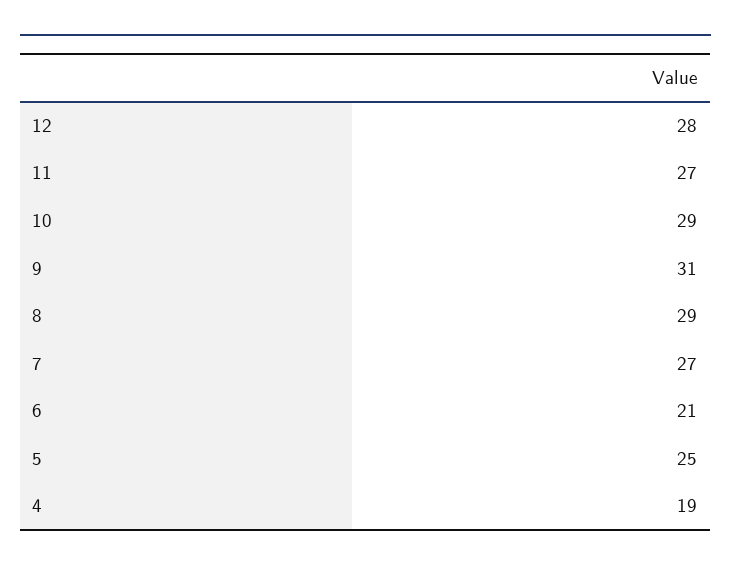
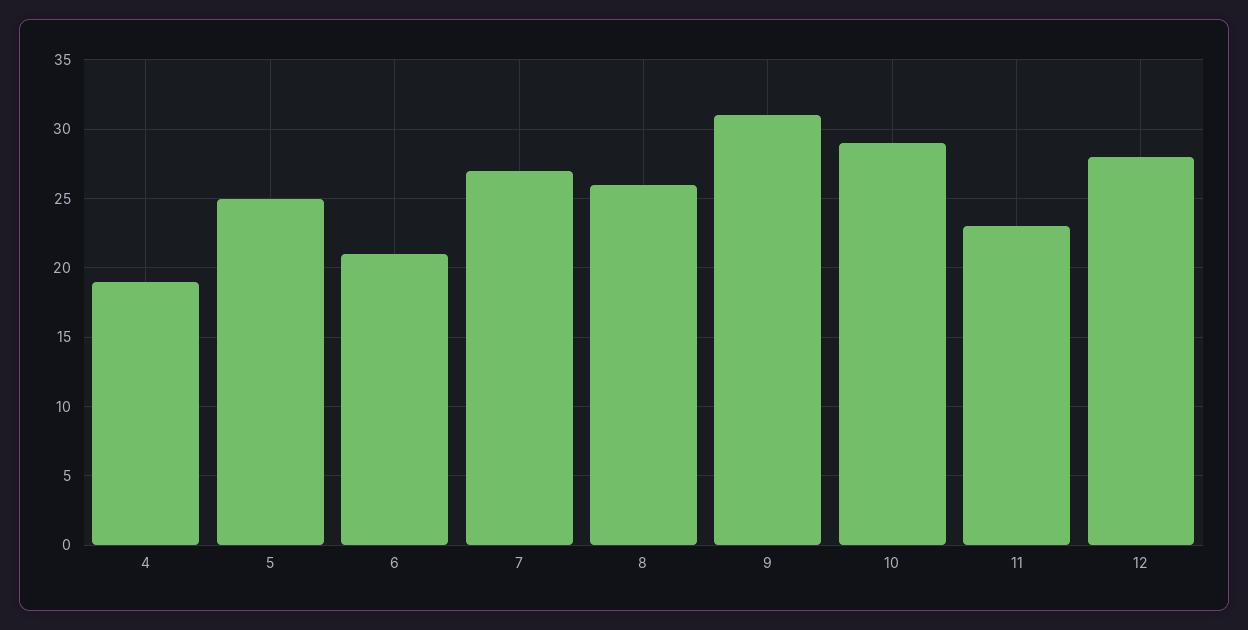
11: 27 -> 23
8: 29 -> 26

